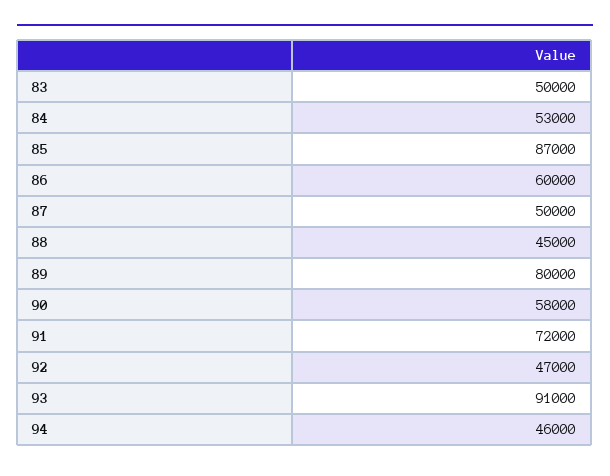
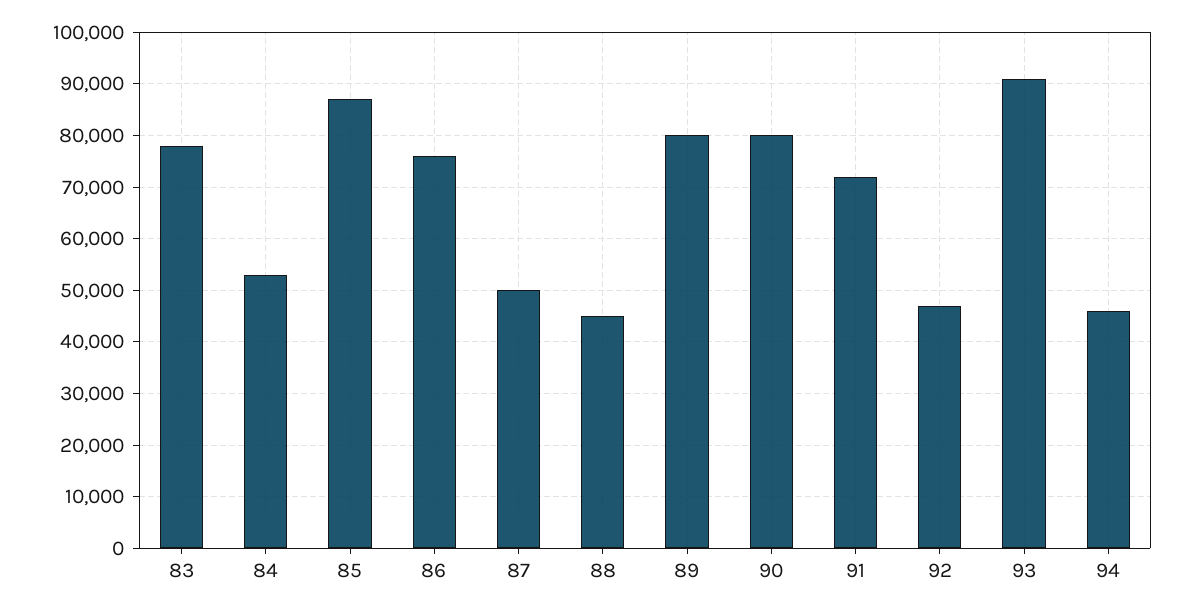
83: 50000 -> 78000
86: 60000 -> 76000
90: 58000 -> 80000

